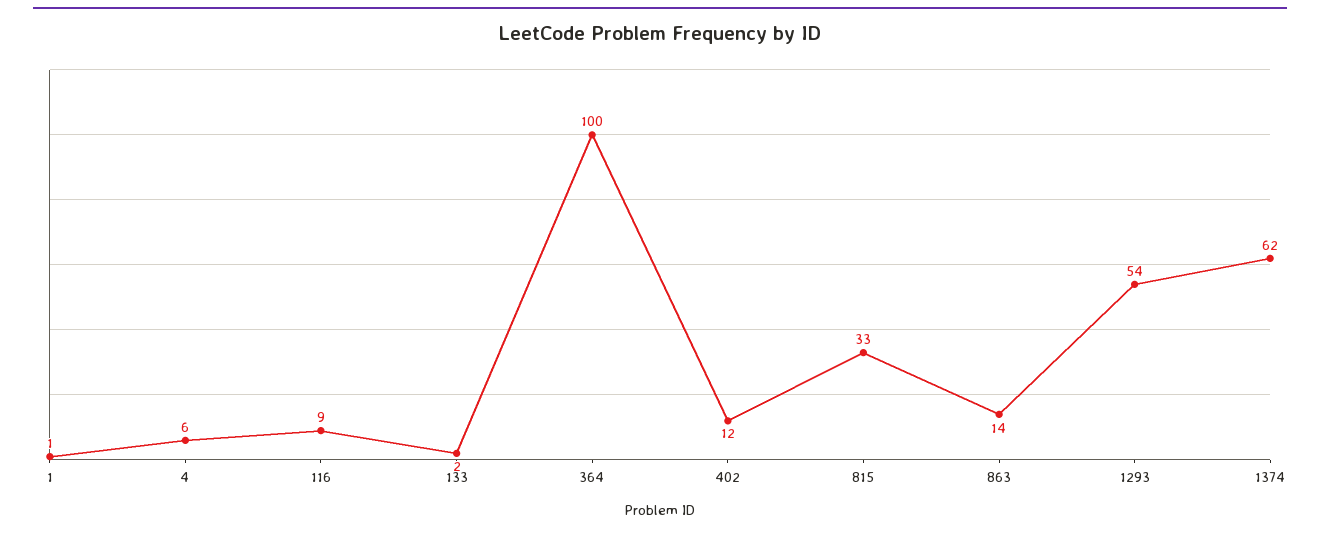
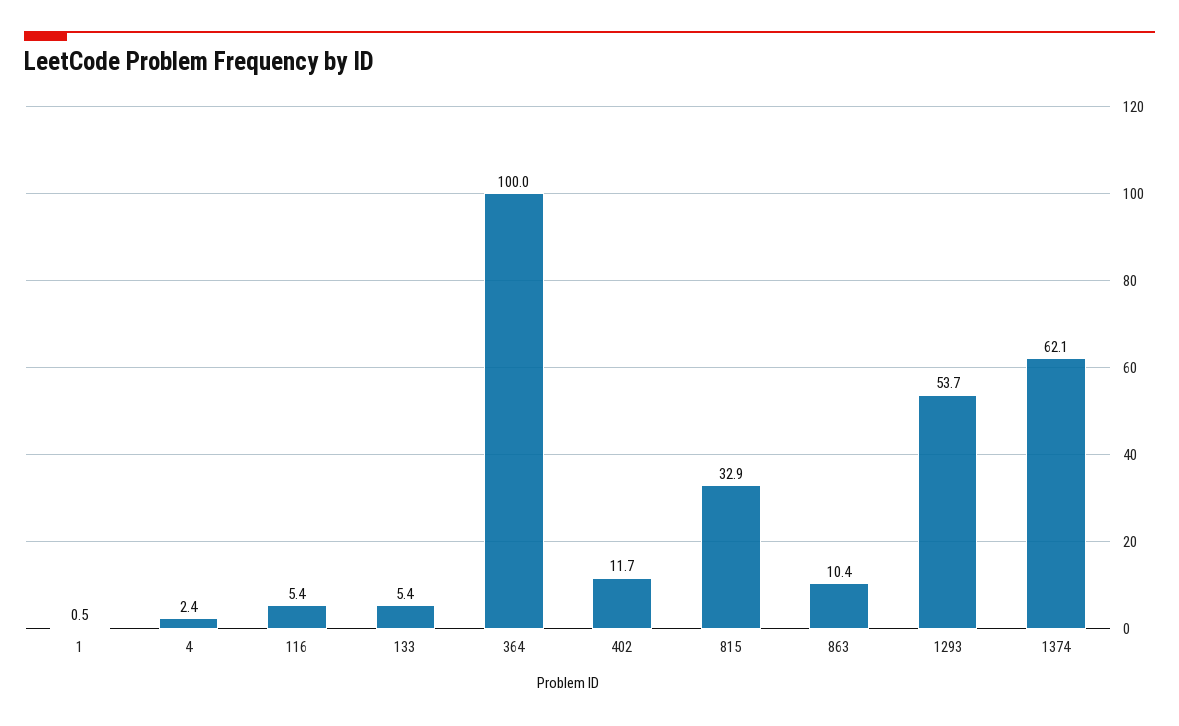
4: 6 -> 2.4
116: 9 -> 5.4
133: 2 -> 5.4
863: 14 -> 10.4

